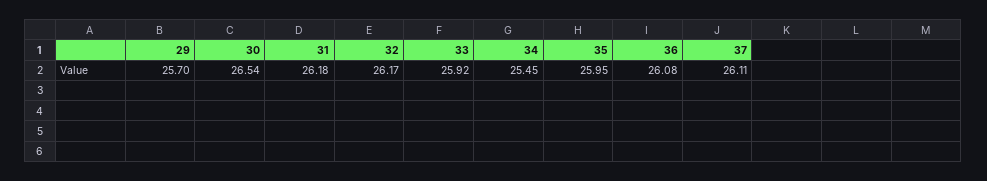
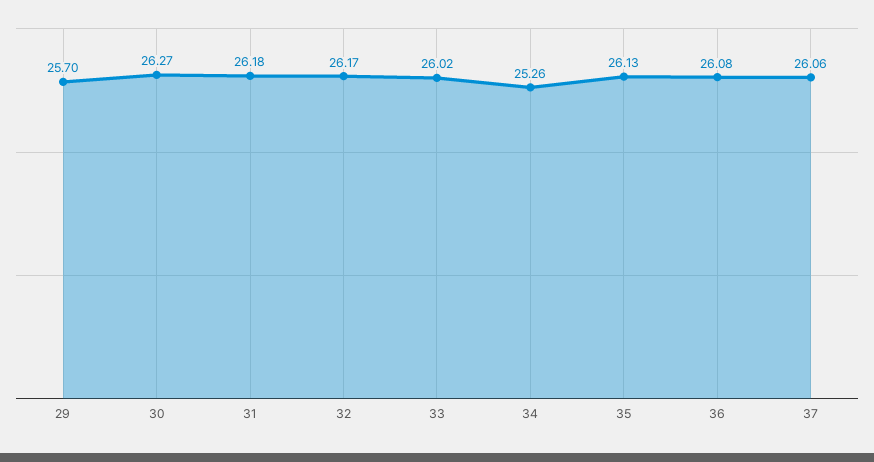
30: 26.54 -> 26.27
33: 25.92 -> 26.02
34: 25.45 -> 25.26
35: 25.95 -> 26.13
37: 26.11 -> 26.06

